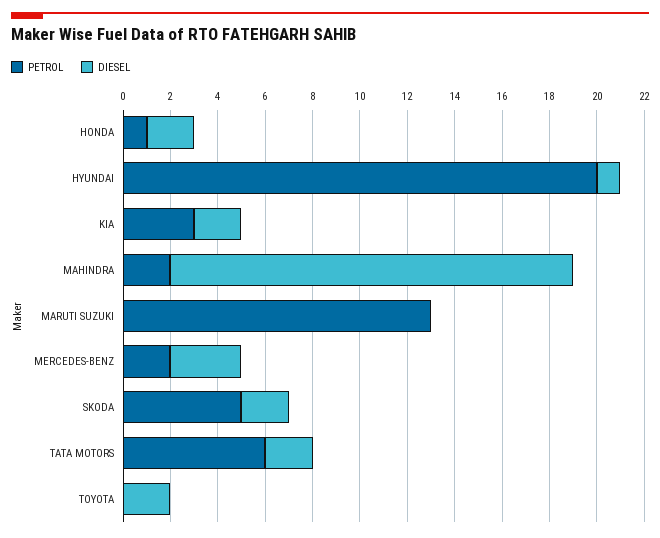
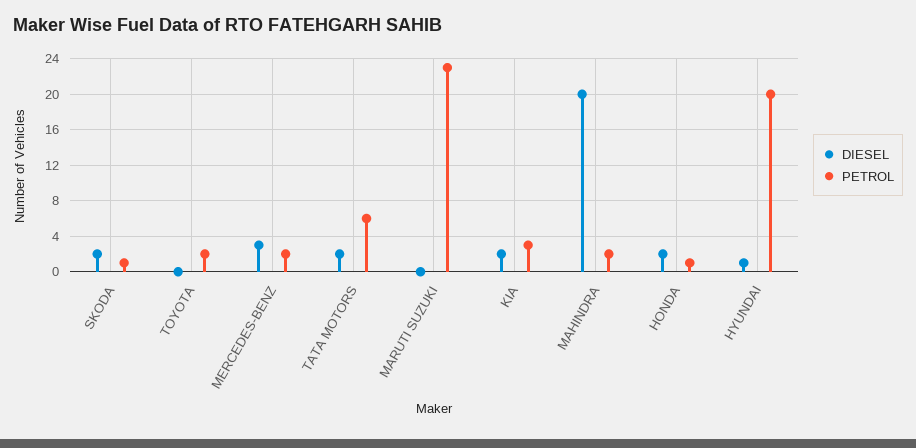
DIESEL, MAHINDRA: 17 -> 20
PETROL, MARUTI SUZUKI: 13 -> 23
PETROL, SKODA: 5 -> 1
PETROL, TOYOTA: 0 -> 2
DIESEL, TOYOTA: 2 -> 0

